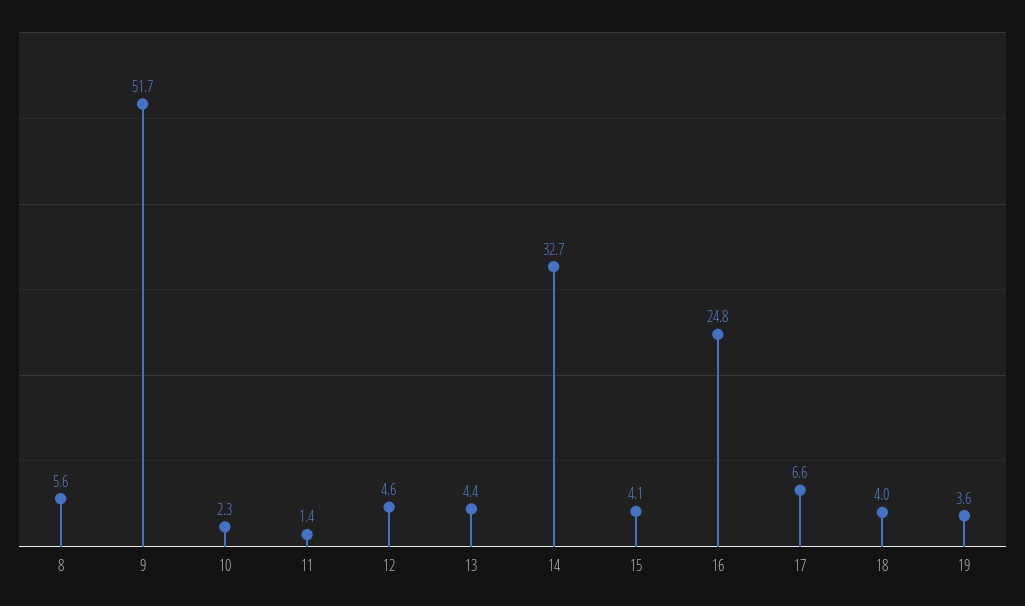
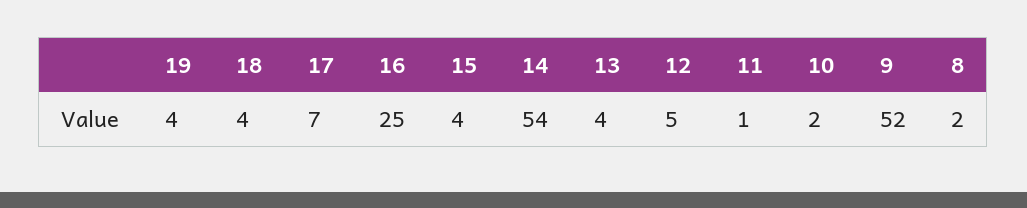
8: 5.6 -> 2
14: 32.7 -> 54

